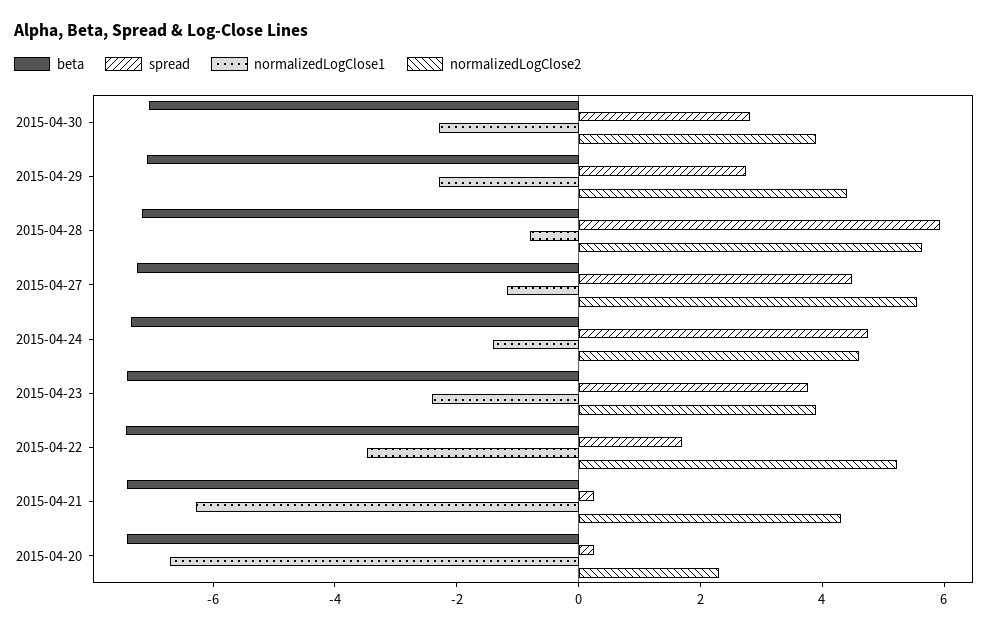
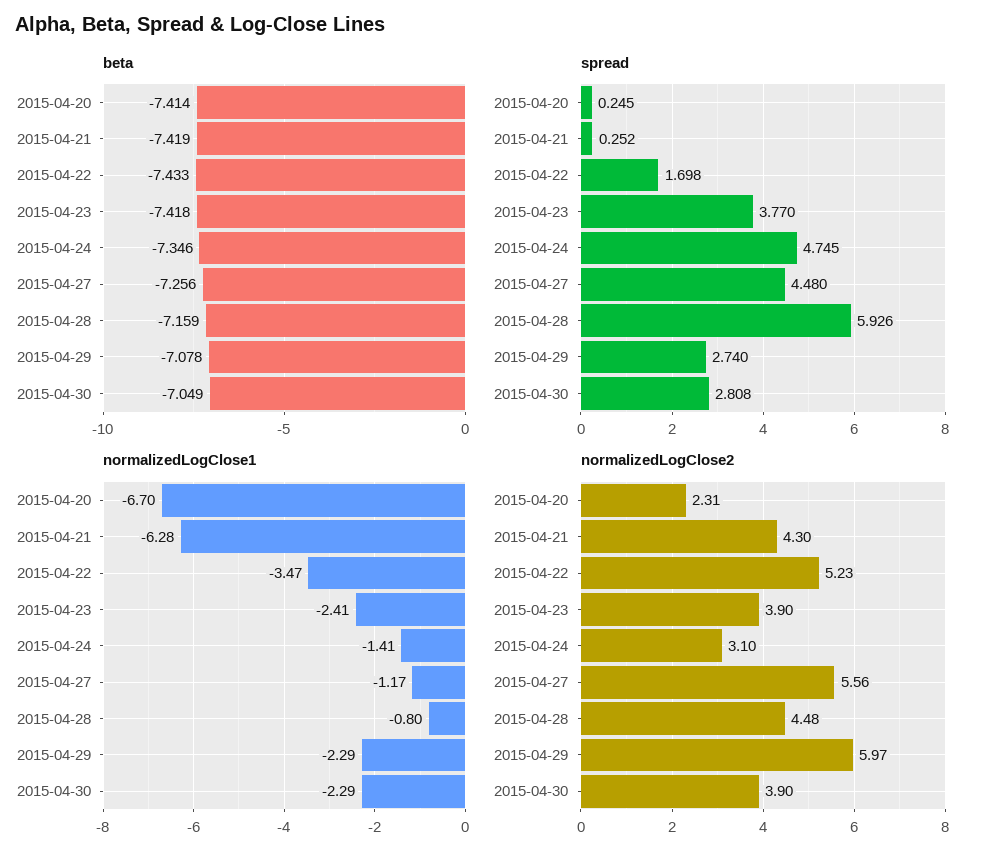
normalizedLogClose2, 2015-04-29: 4.5 -> 5.97
normalizedLogClose2, 2015-04-28: 5.5 -> 4.48
normalizedLogClose2, 2015-04-24: 4.5 -> 3.1

